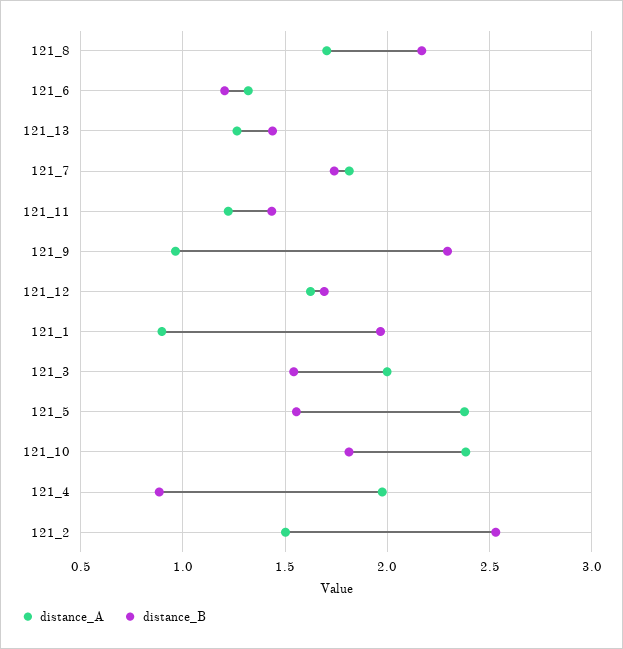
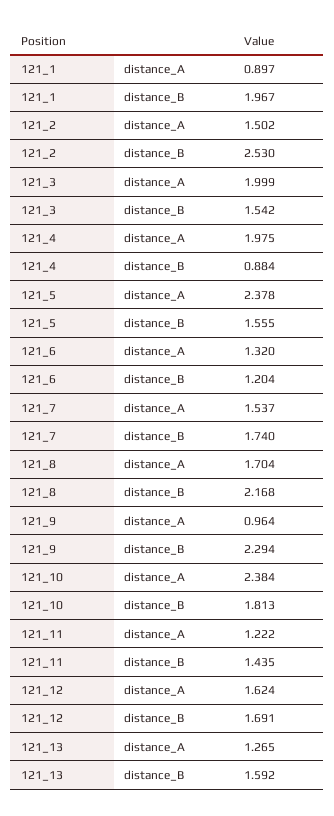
distance_B, 121_13: 1.45 -> 1.592
distance_A, 121_7: 1.8 -> 1.537

